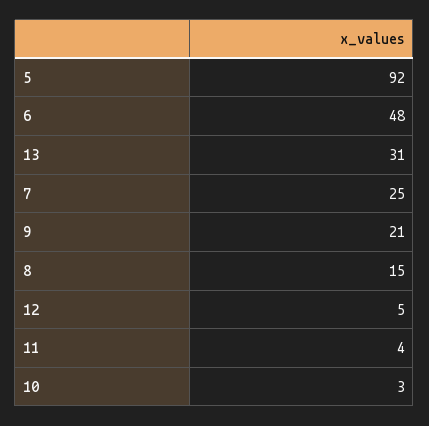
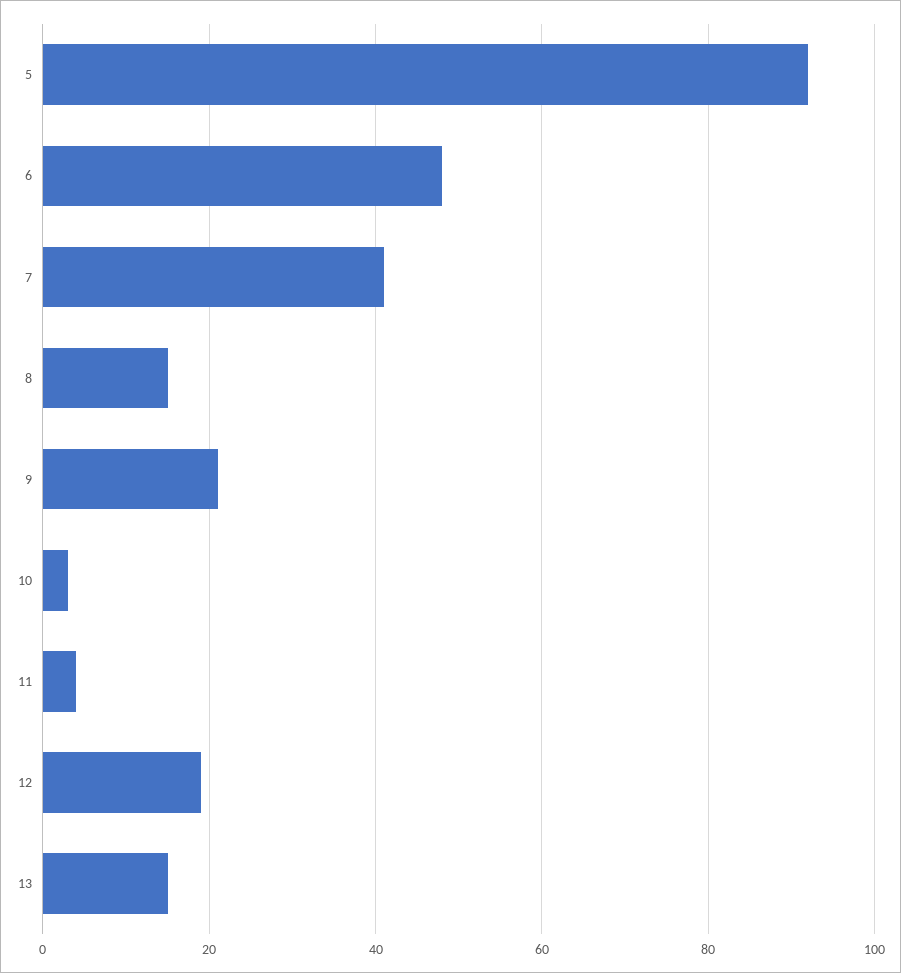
13: 31 -> 15
7: 25 -> 40
12: 5 -> 20

